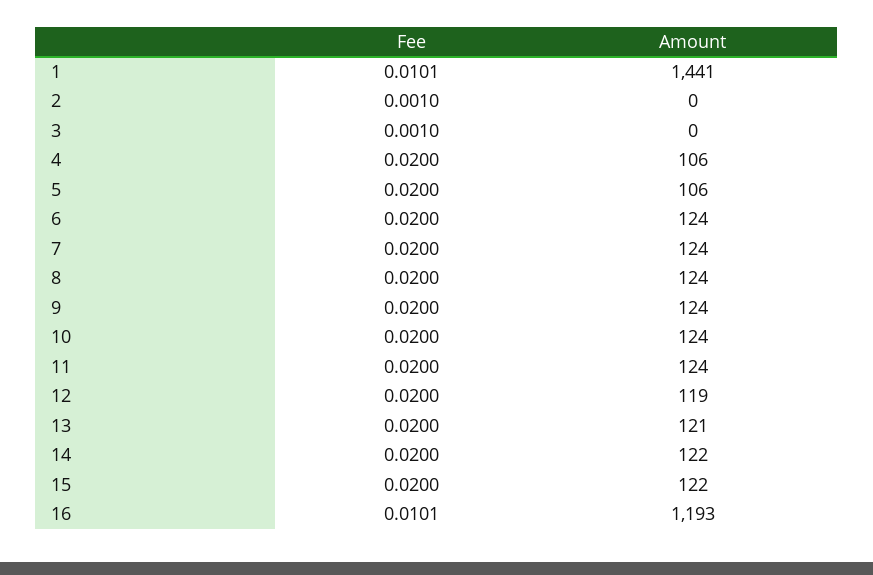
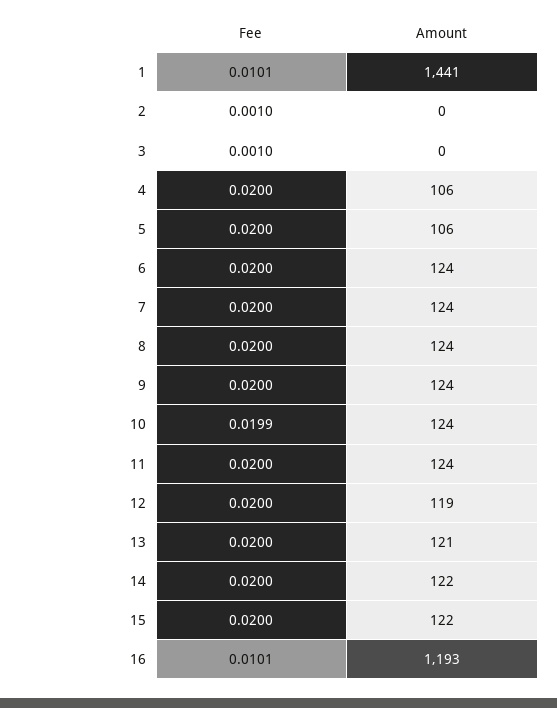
Fee, 10: 0.02 -> 0.0199

